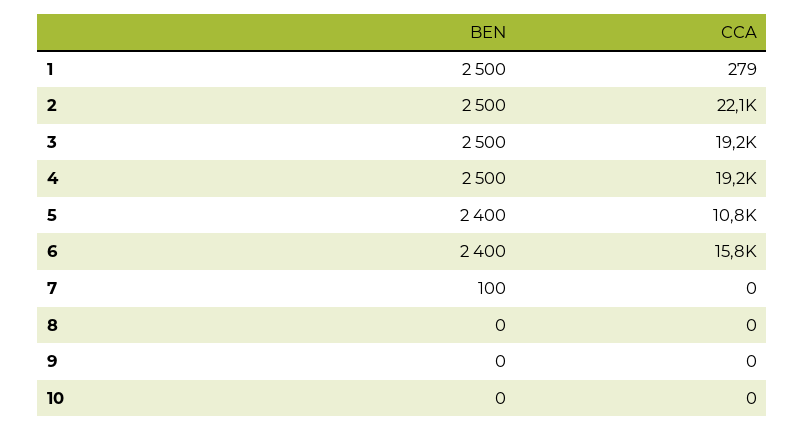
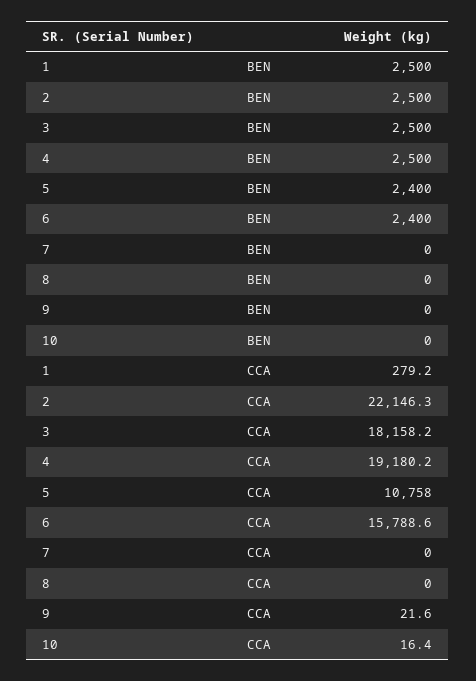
CCA, 3: 19200 -> 18158.2
BEN, 7: 100 -> 0
CCA, 9: 0 -> 21.6
CCA, 10: 0 -> 16.4

